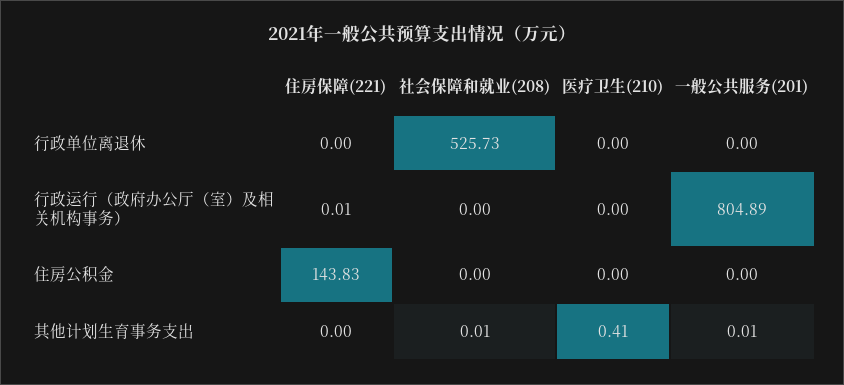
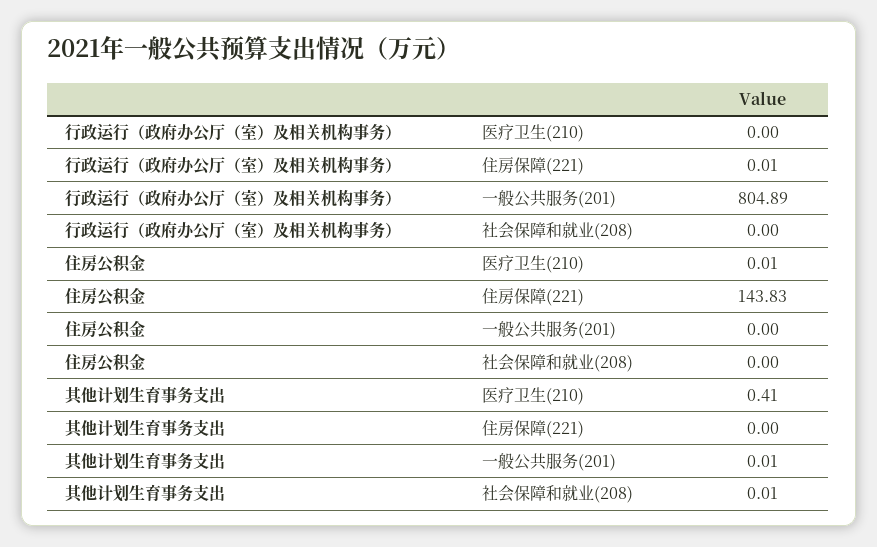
住房保障(221), 行政单位离退休: 0 -> none
社会保障和就业(208), 行政单位离退休: 525.73 -> none
医疗卫生(210), 行政单位离退休: 0 -> none
一般公共服务(201), 行政单位离退休: 0 -> none
医疗卫生(210), 住房公积金: 0 -> 0.01

